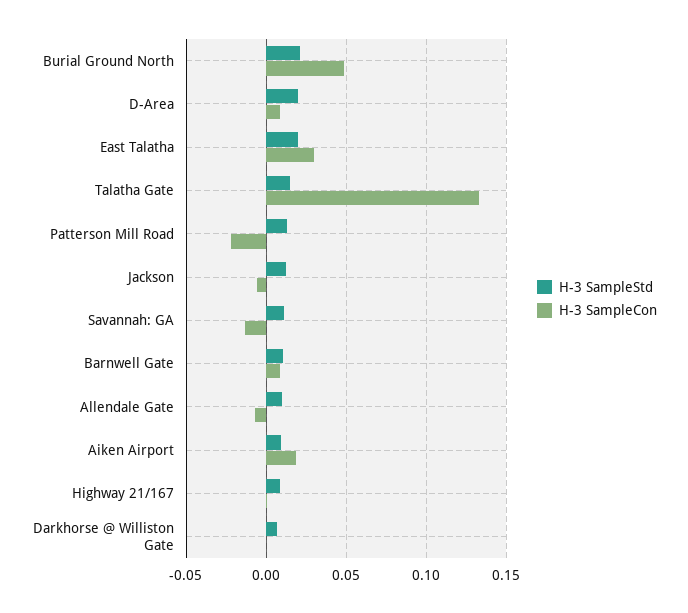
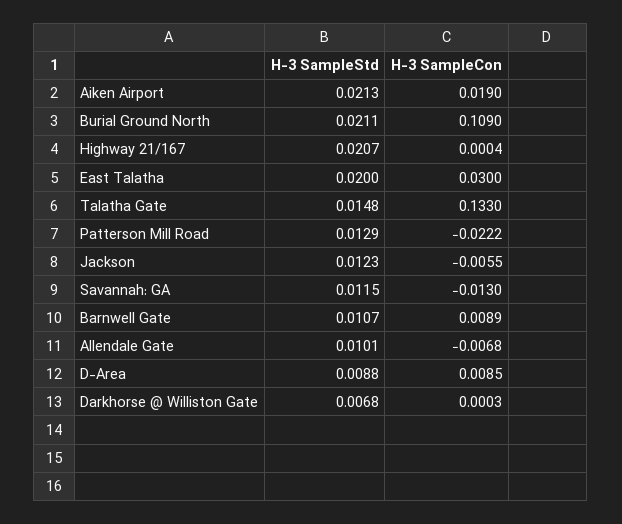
H-3 SampleCon, Burial Ground North: 0.05 -> 0.109
H-3 SampleStd, D-Area: 0.02 -> 0.0088
H-3 SampleStd, Aiken Airport: 0.01 -> 0.0213
H-3 SampleStd, Highway 21/167: 0.01 -> 0.0207

